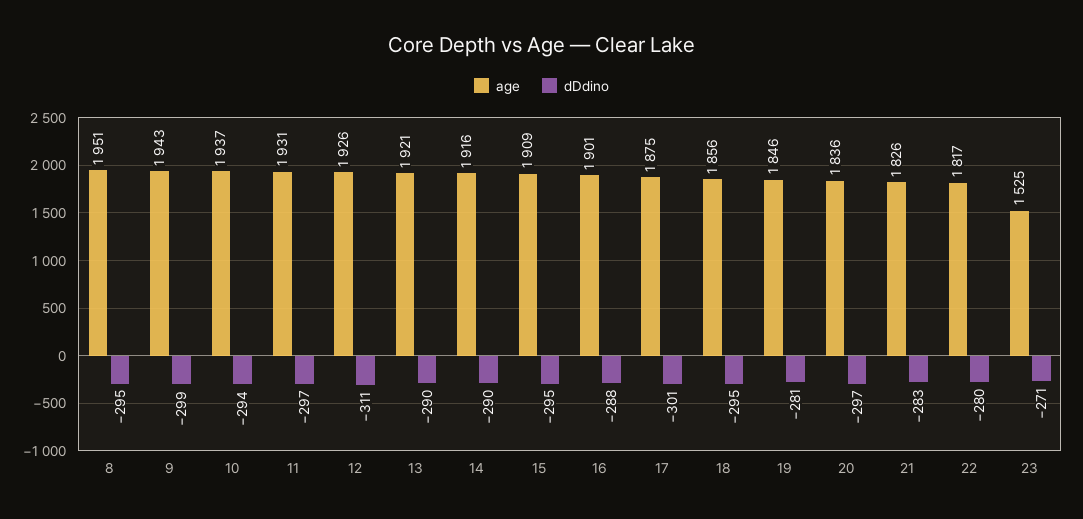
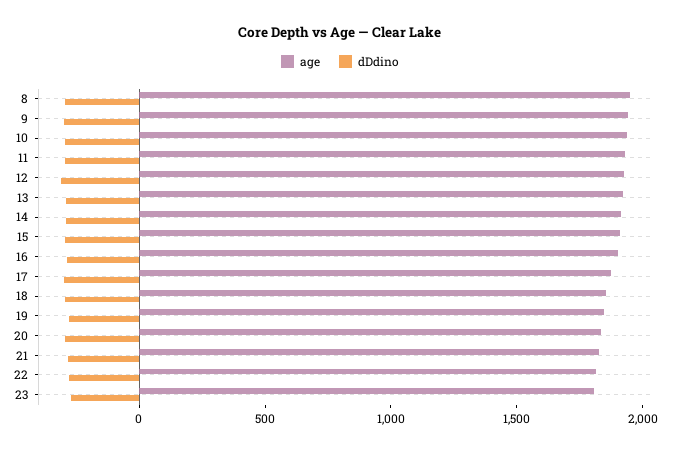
age, 23: 1525 -> 1800

